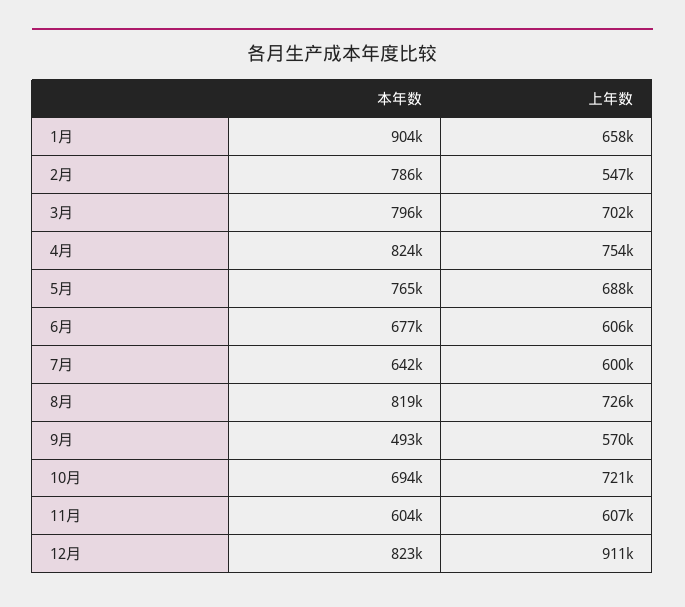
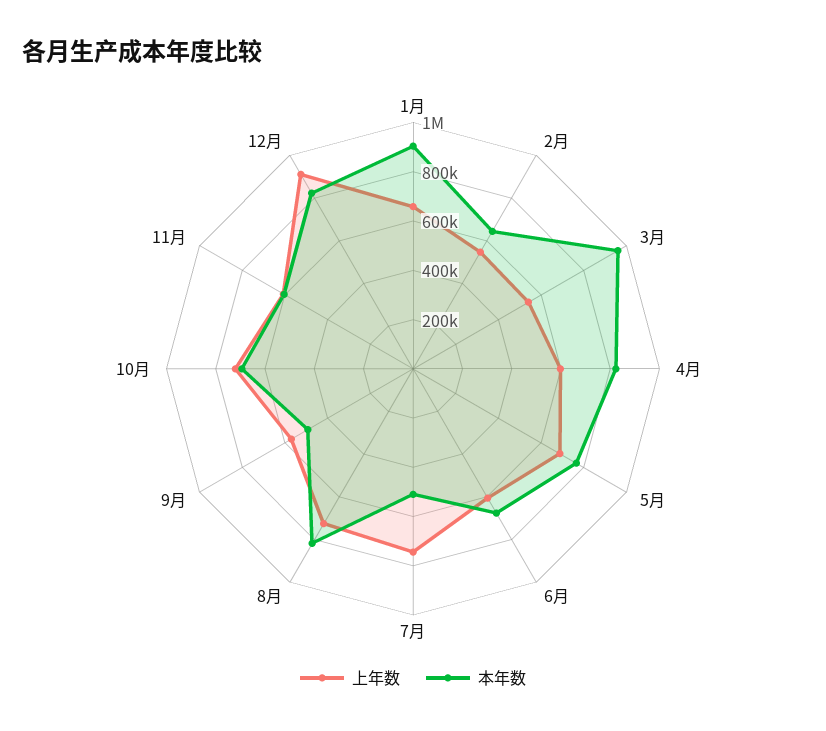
本年数, 2月: 786000 -> 650000
本年数, 3月: 796000 -> 950000
上年数, 3月: 702000 -> 550000
上年数, 4月: 754000 -> 600000
本年数, 7月: 642000 -> 500000
上年数, 7月: 600000 -> 750000

